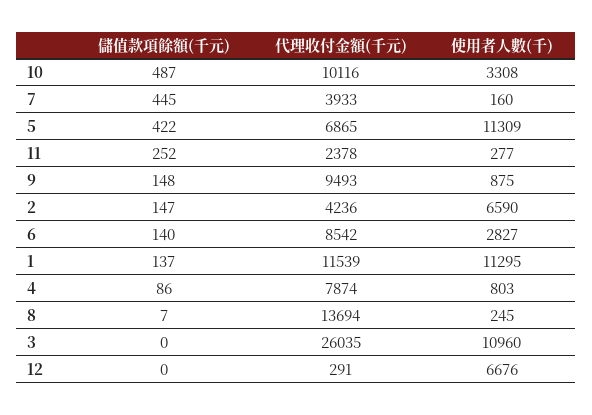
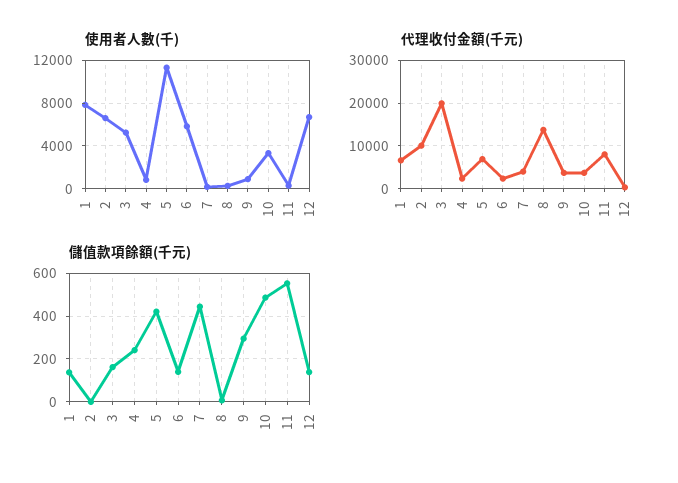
代理收付金額(千元), 10: 10116 -> 4000
儲值款項餘額(千元), 11: 252 -> 550
代理收付金額(千元), 11: 2378 -> 8000
儲值款項餘額(千元), 9: 148 -> 300
代理收付金額(千元), 9: 9493 -> 4000
儲值款項餘額(千元), 2: 147 -> 0
代理收付金額(千元), 2: 4236 -> 10000
代理收付金額(千元), 6: 8542 -> 2000
使用者人數(千), 6: 2827 -> 6000
代理收付金額(千元), 1: 11539 -> 6000
使用者人數(千), 1: 11295 -> 8000
儲值款項餘額(千元), 4: 86 -> 250
代理收付金額(千元), 4: 7874 -> 2000
儲值款項餘額(千元), 3: 0 -> 150
代理收付金額(千元), 3: 26035 -> 20000
使用者人數(千), 3: 10960 -> 5000
儲值款項餘額(千元), 12: 0 -> 150

